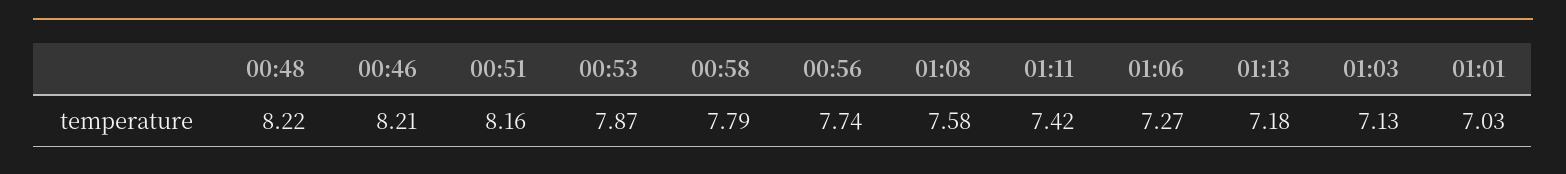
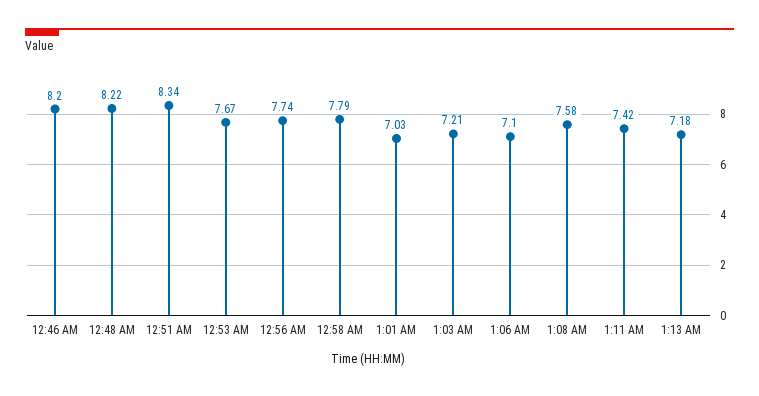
00:46: 8.21 -> 8.2
00:51: 8.16 -> 8.34
00:53: 7.87 -> 7.67
01:06: 7.27 -> 7.1
01:03: 7.13 -> 7.21

